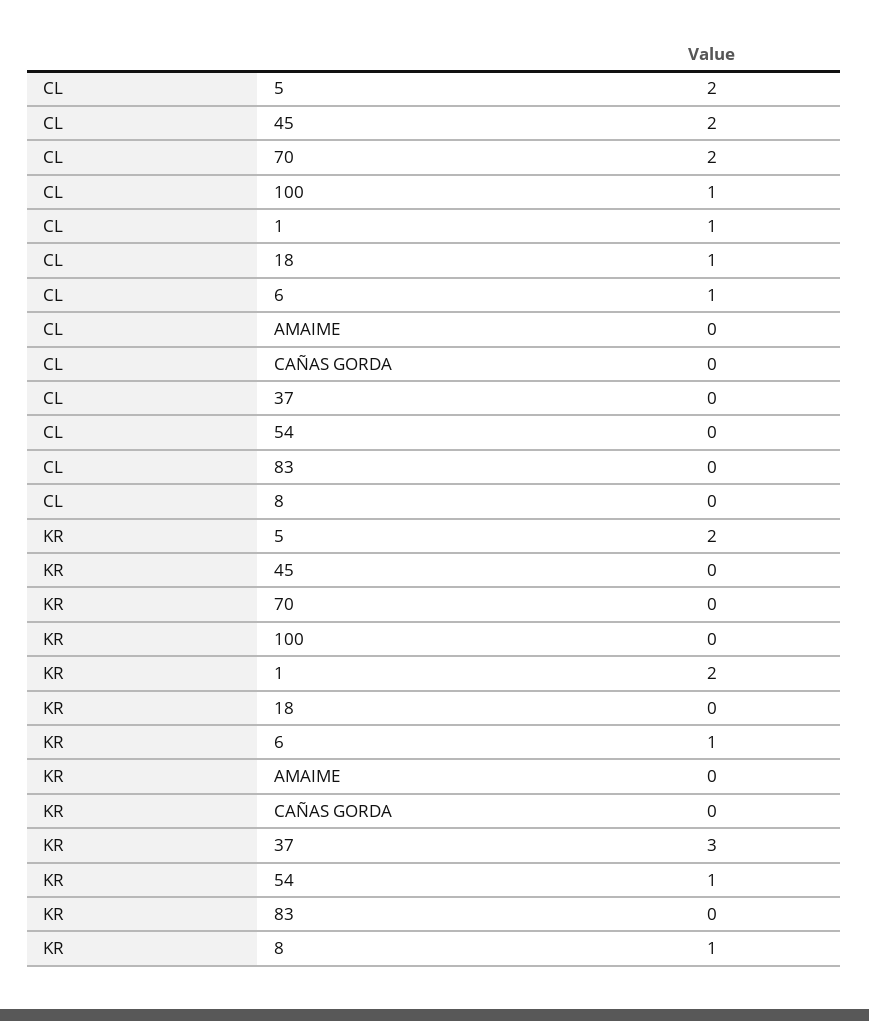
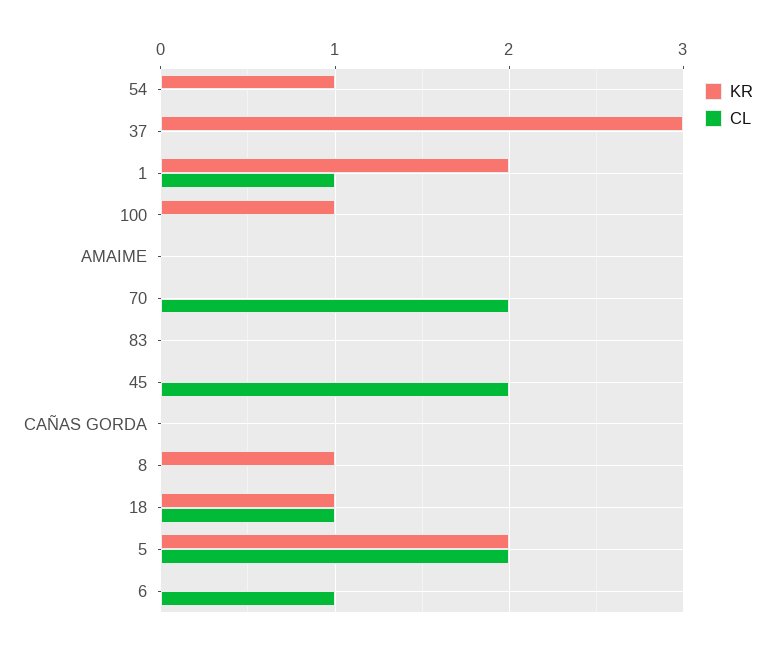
CL, 100: 1 -> 0
KR, 100: 0 -> 1
KR, 18: 0 -> 1
KR, 6: 1 -> 0

